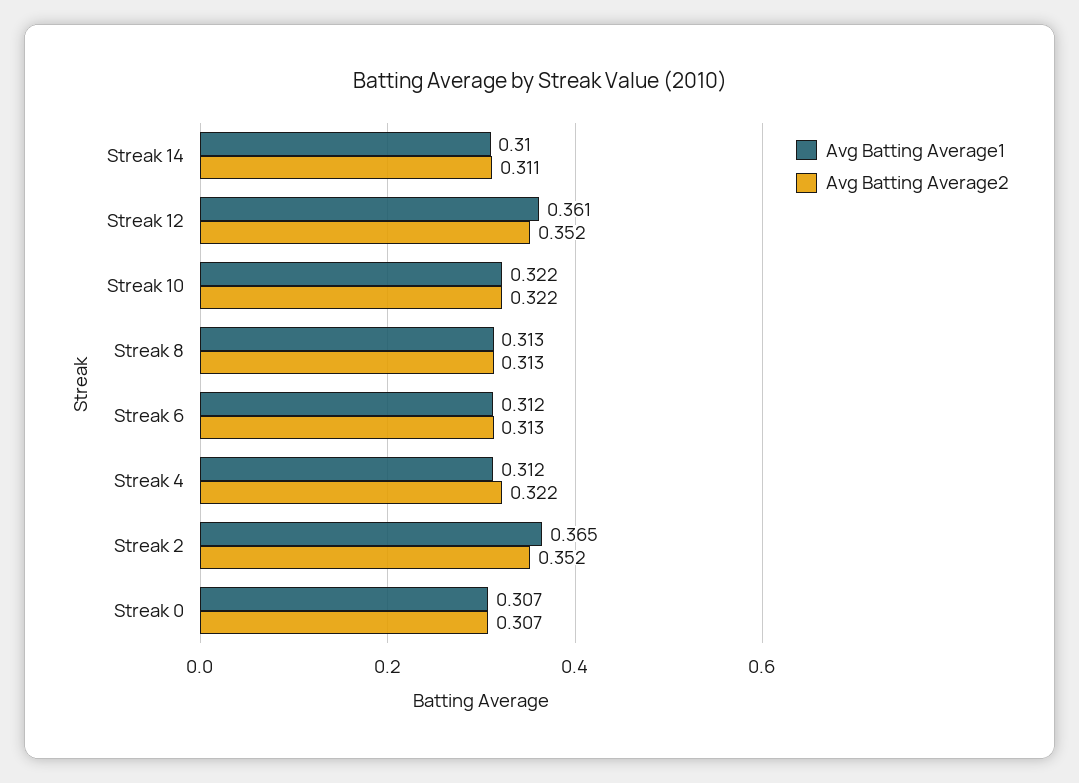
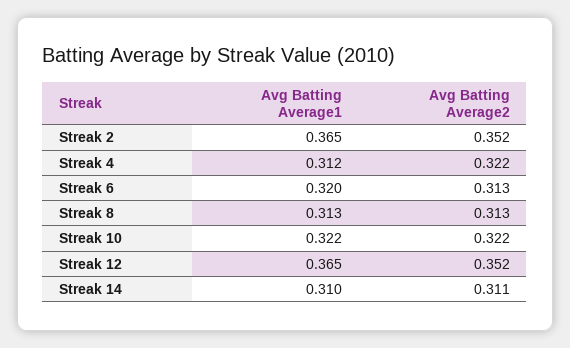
Avg Batting Average1, Streak 12: 0.361 -> 0.365
Avg Batting Average1, Streak 6: 0.312 -> 0.32
Avg Batting Average1, Streak 0: 0.307 -> none
Avg Batting Average2, Streak 0: 0.307 -> none

